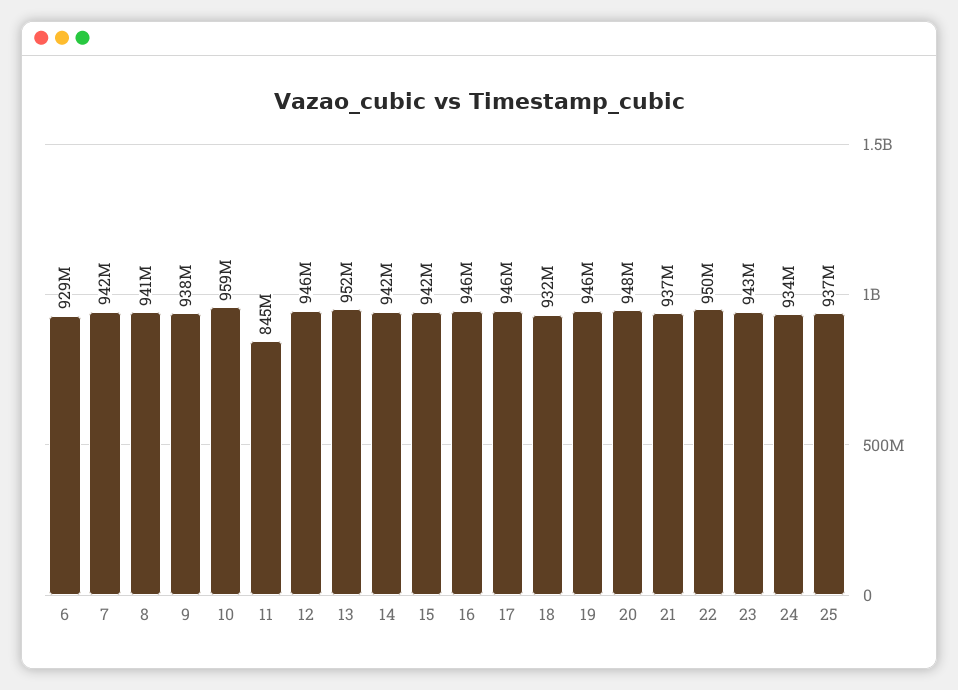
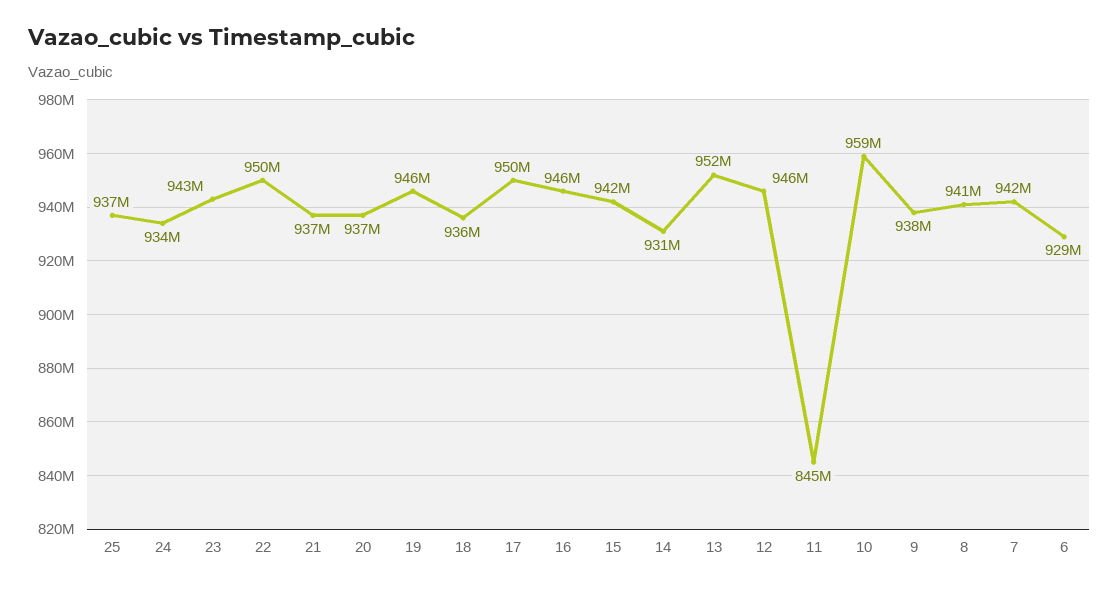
14: 942000000 -> 931000000
17: 946000000 -> 950000000
18: 932000000 -> 936000000
20: 948000000 -> 937000000

